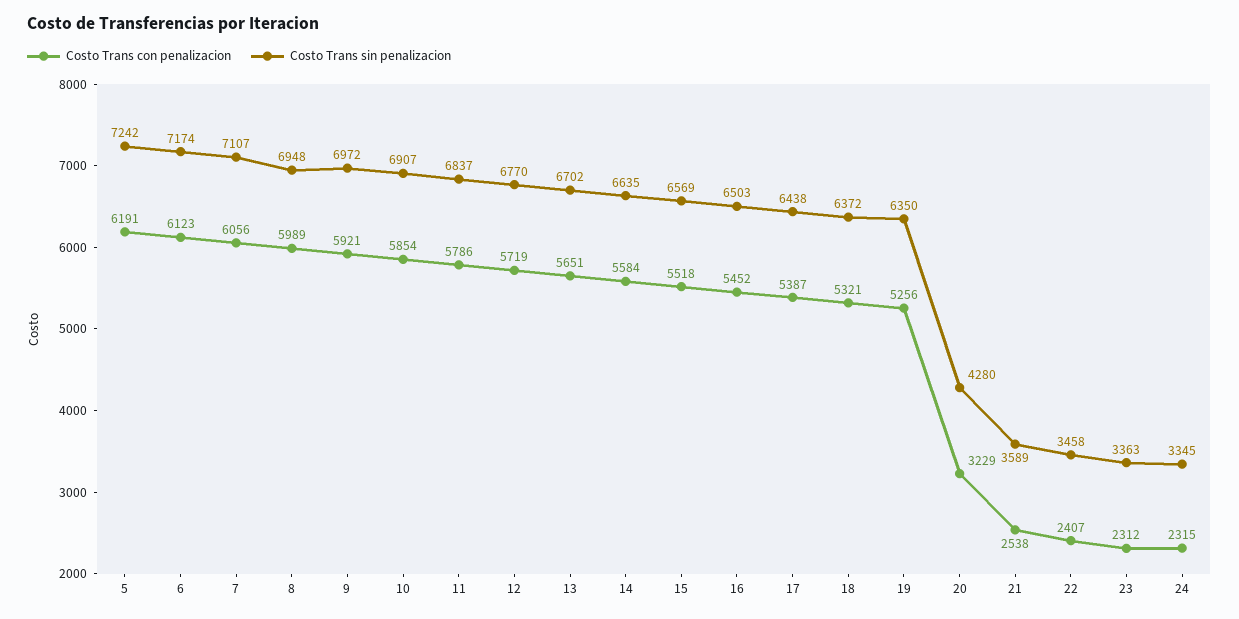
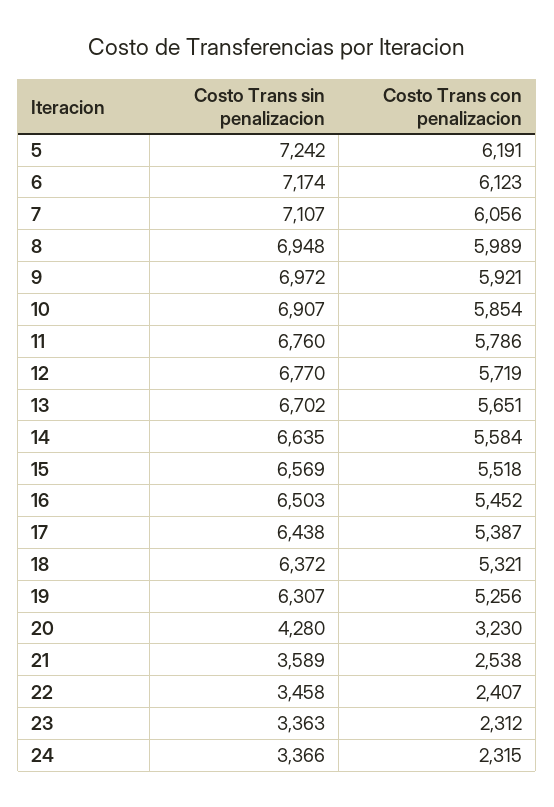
Costo Trans sin penalizacion, 11: 6837 -> 6760
Costo Trans sin penalizacion, 19: 6350 -> 6307
Costo Trans con penalizacion, 20: 3229 -> 3230
Costo Trans sin penalizacion, 24: 3345 -> 3366

